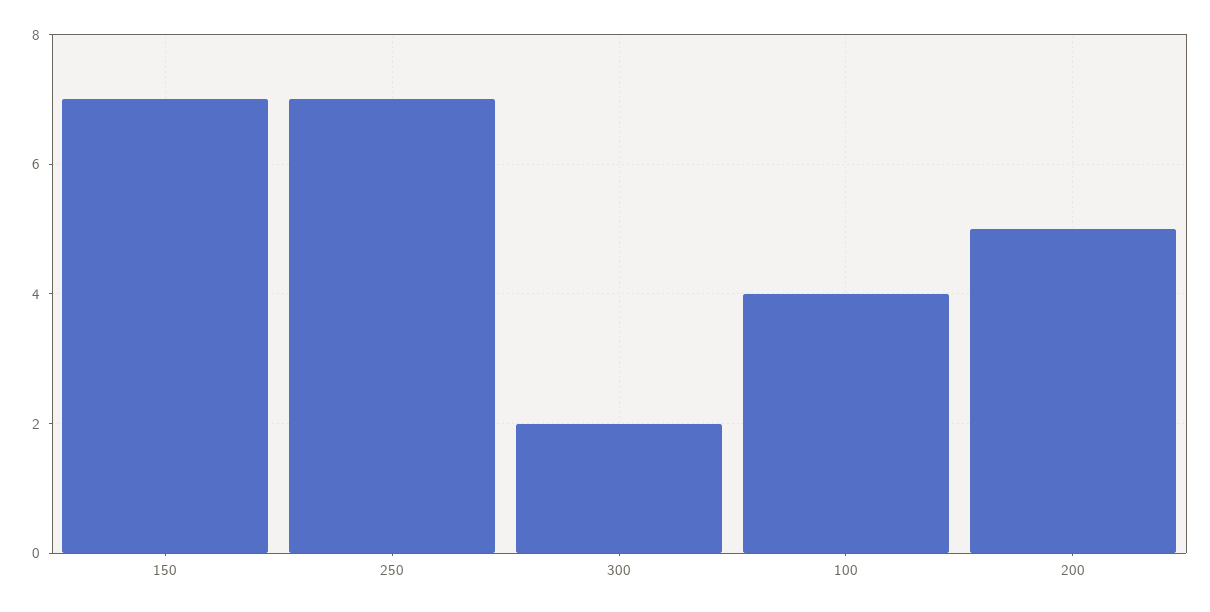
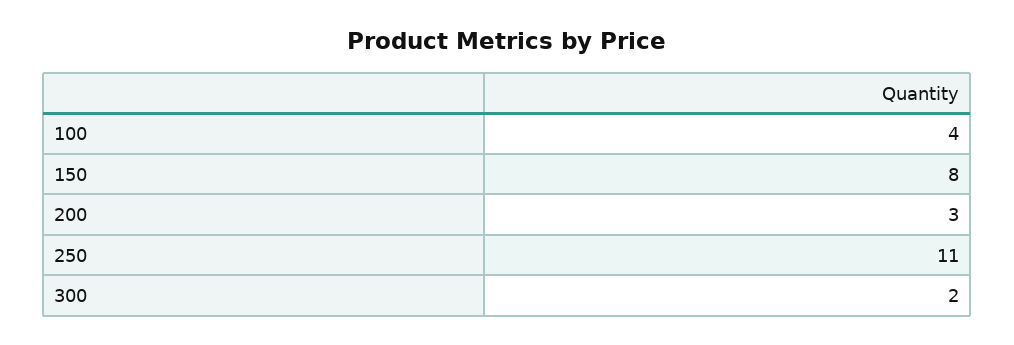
150: 7 -> 8
250: 7 -> 11
200: 5 -> 3

